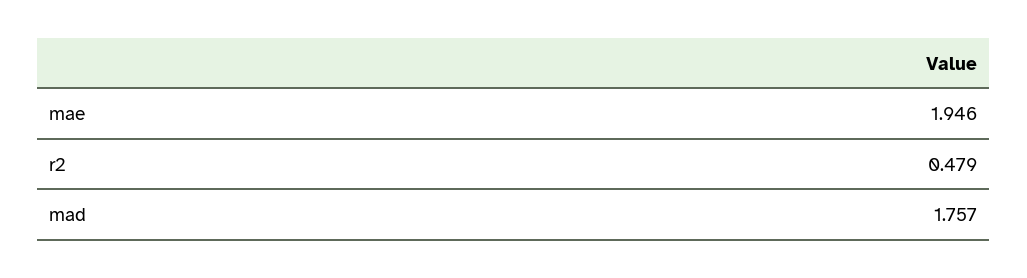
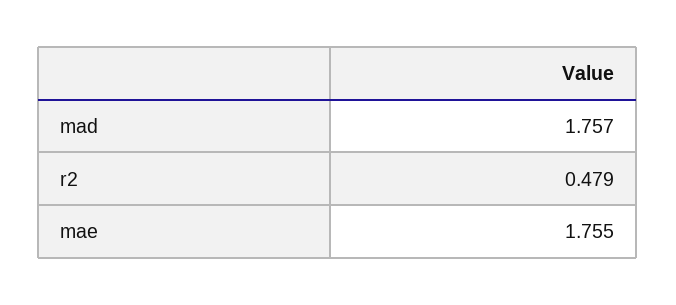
mae: 1.946 -> 1.755

